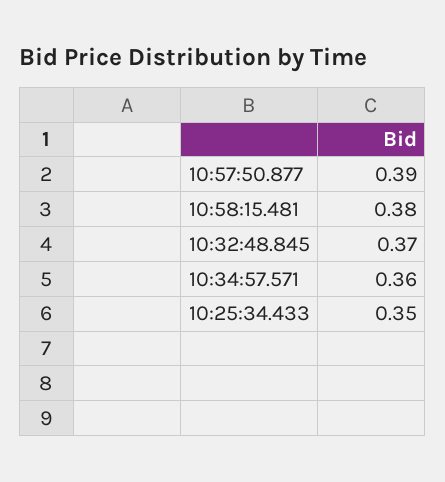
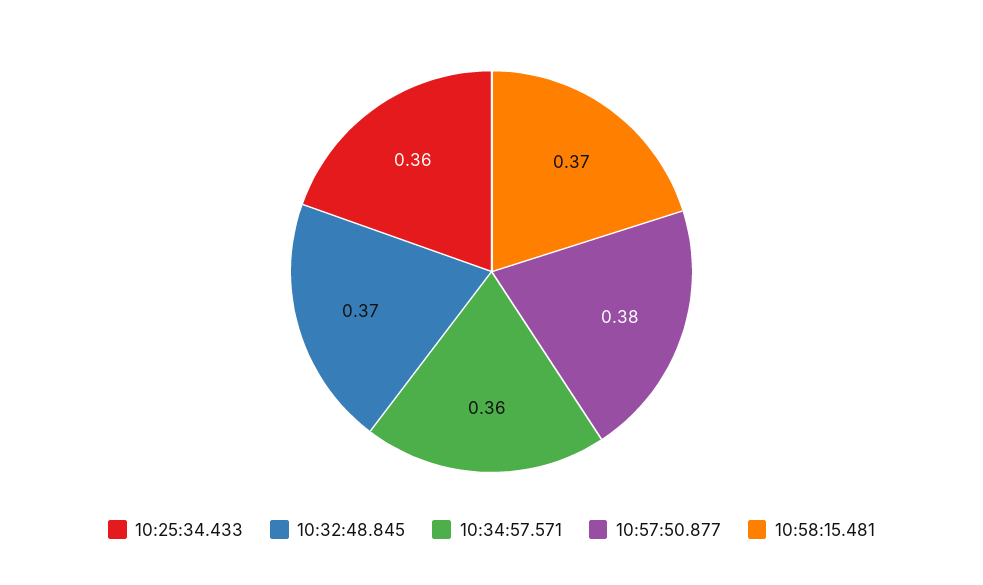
10:57:50.877: 0.39 -> 0.38
10:58:15.481: 0.38 -> 0.37
10:25:34.433: 0.35 -> 0.36

